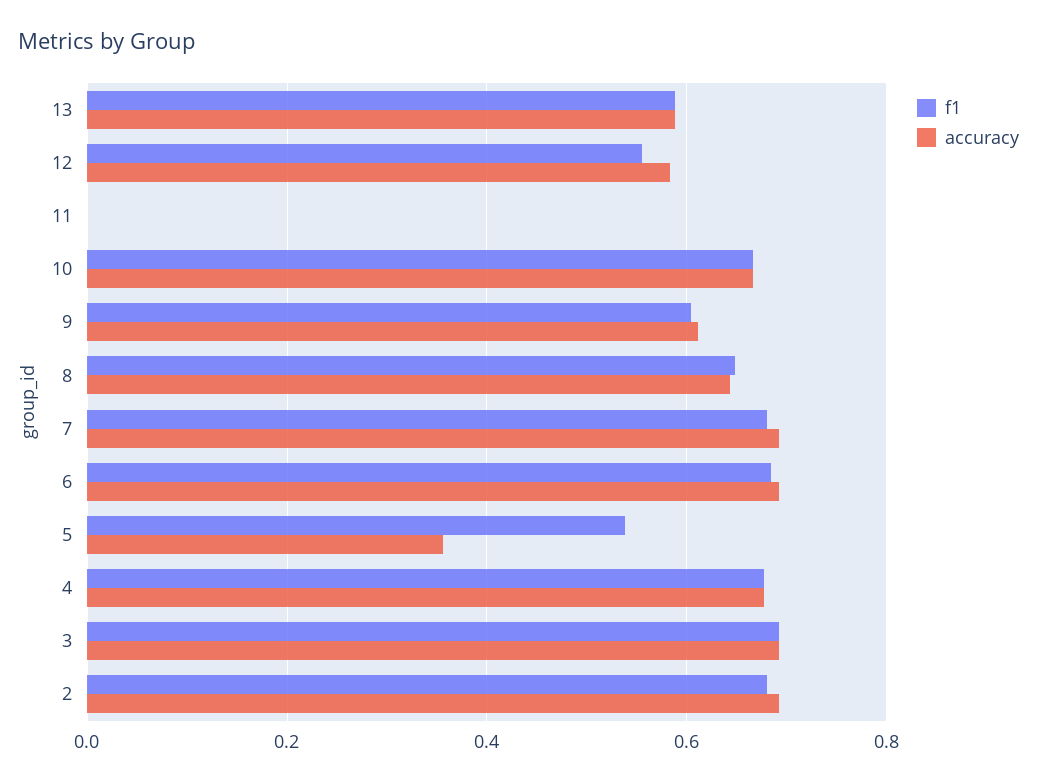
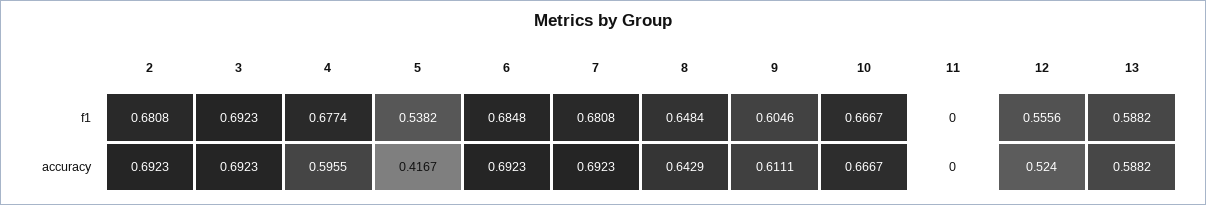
accuracy, 12: 0.58 -> 0.524
accuracy, 5: 0.36 -> 0.4167
accuracy, 4: 0.68 -> 0.5955

